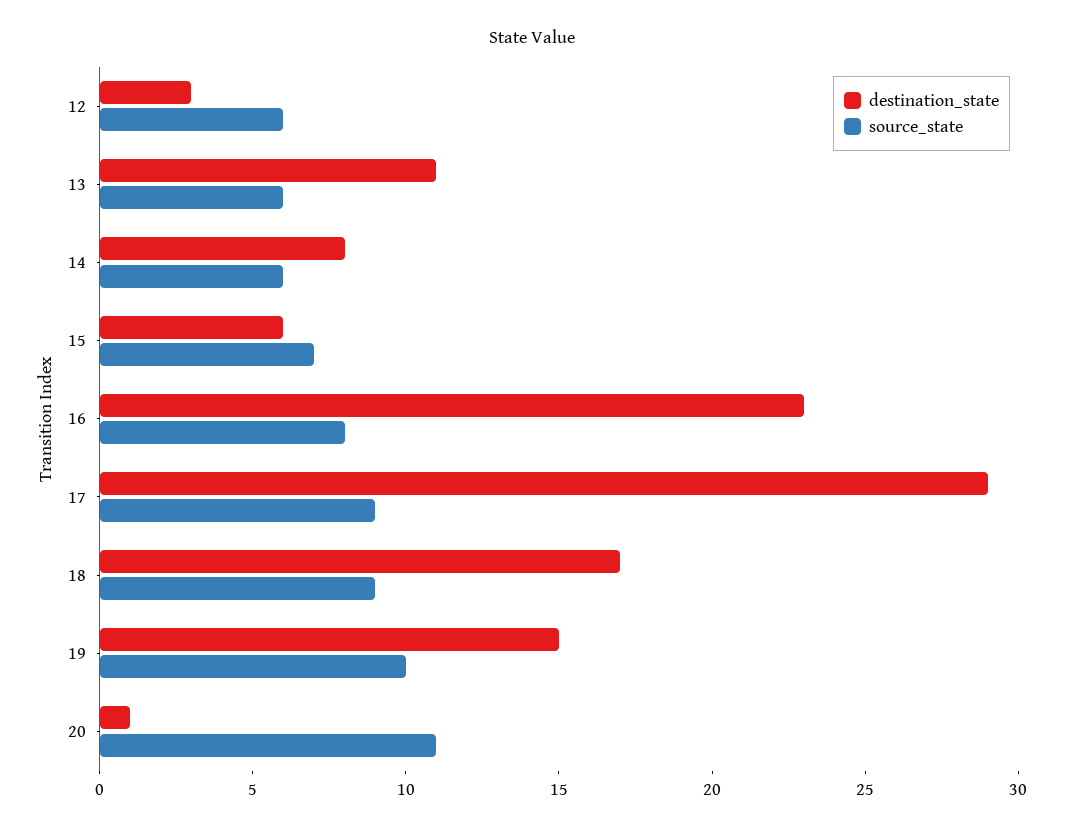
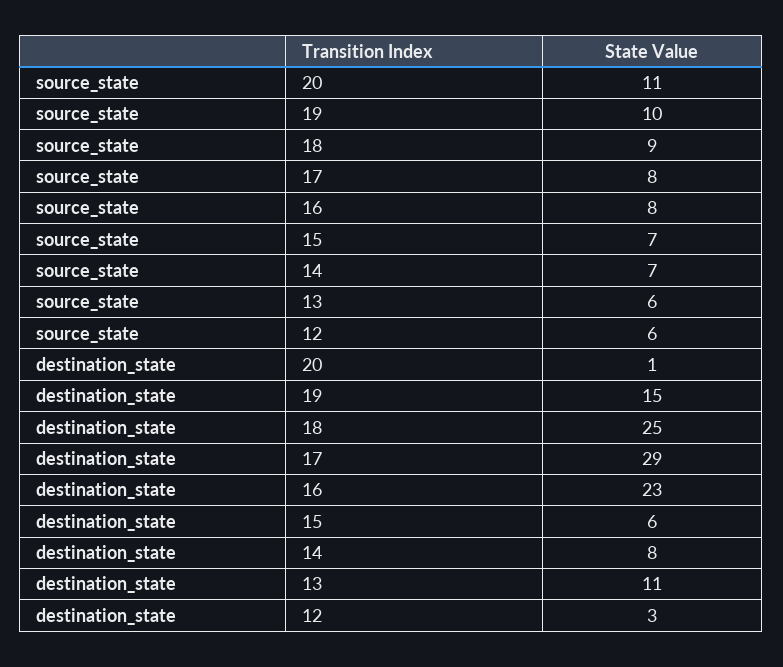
source_state, 14: 6 -> 7
source_state, 17: 9 -> 8
destination_state, 18: 17 -> 25

